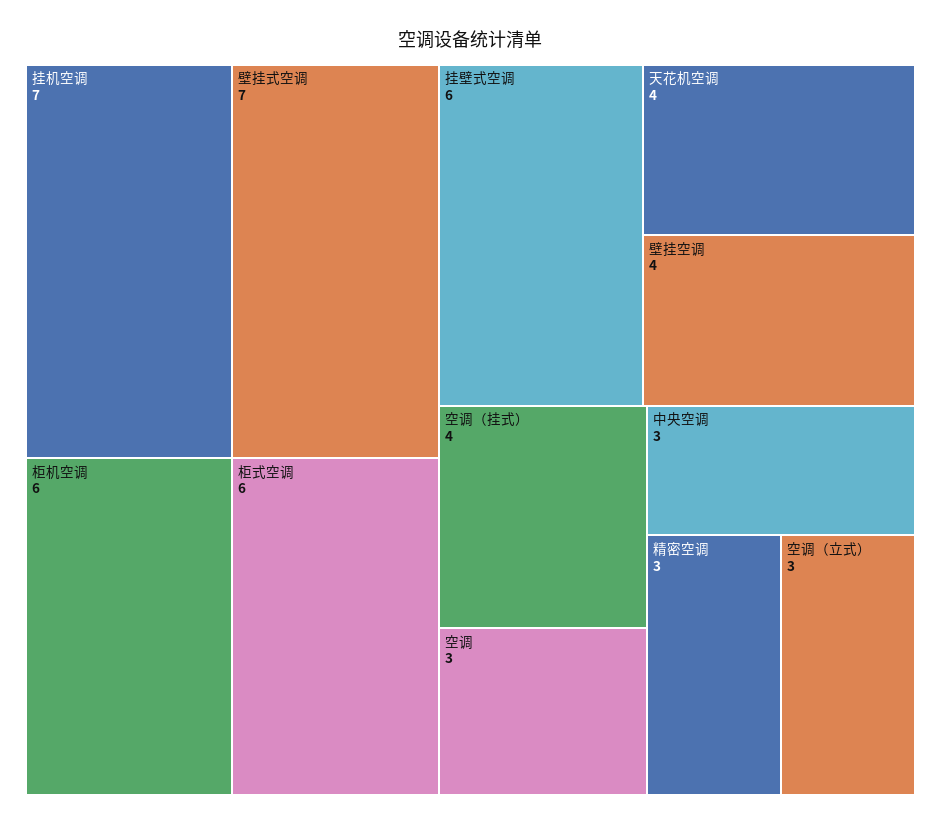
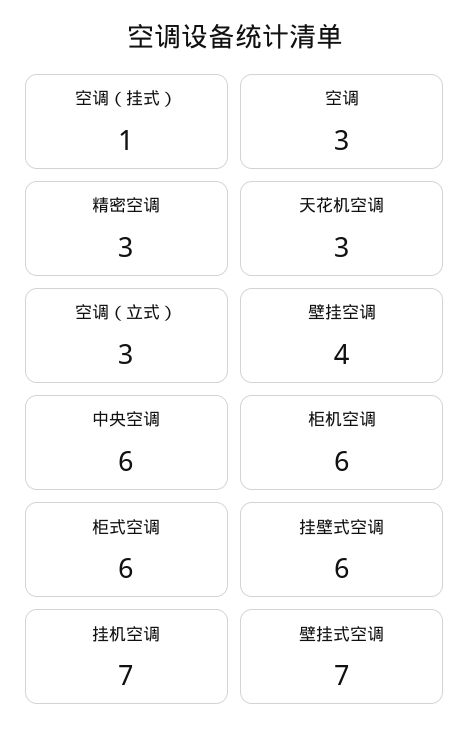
天花机空调: 4 -> 3
空调（挂式）: 4 -> 1
中央空调: 3 -> 6

